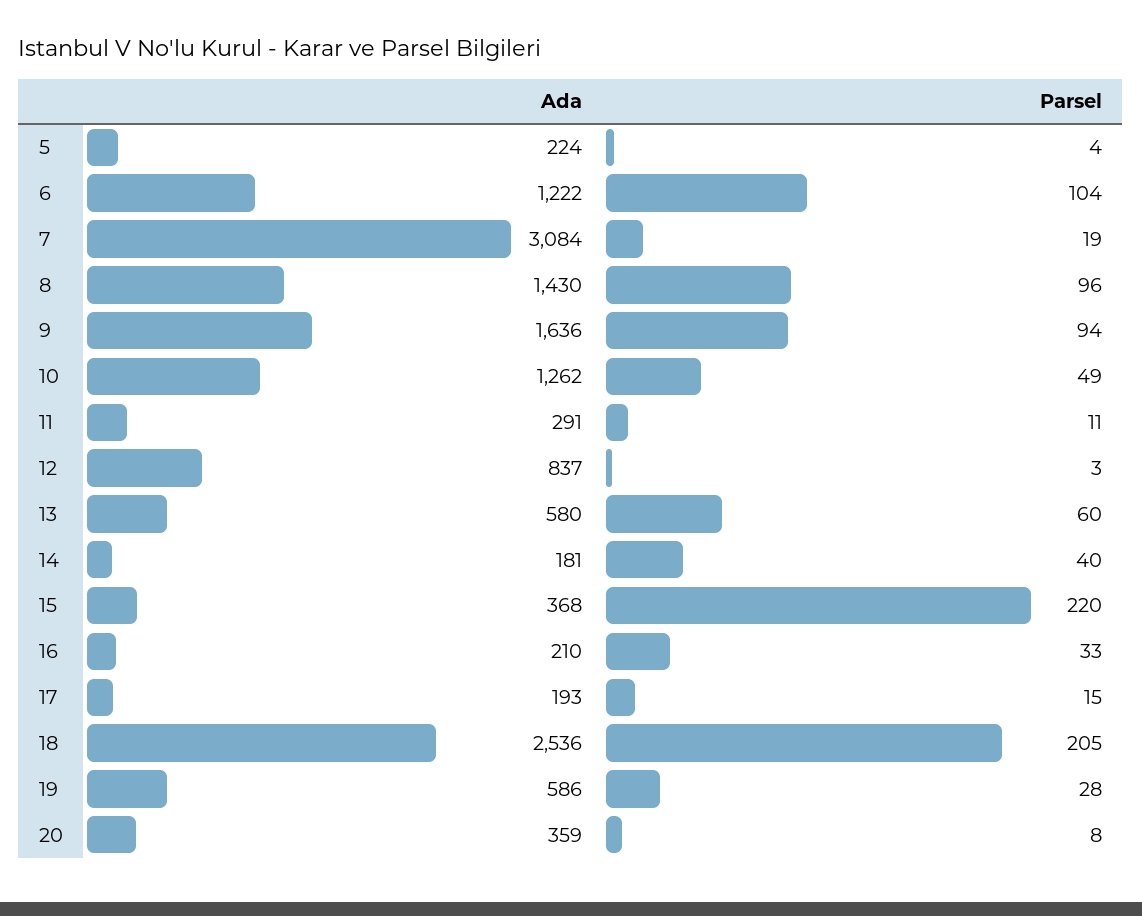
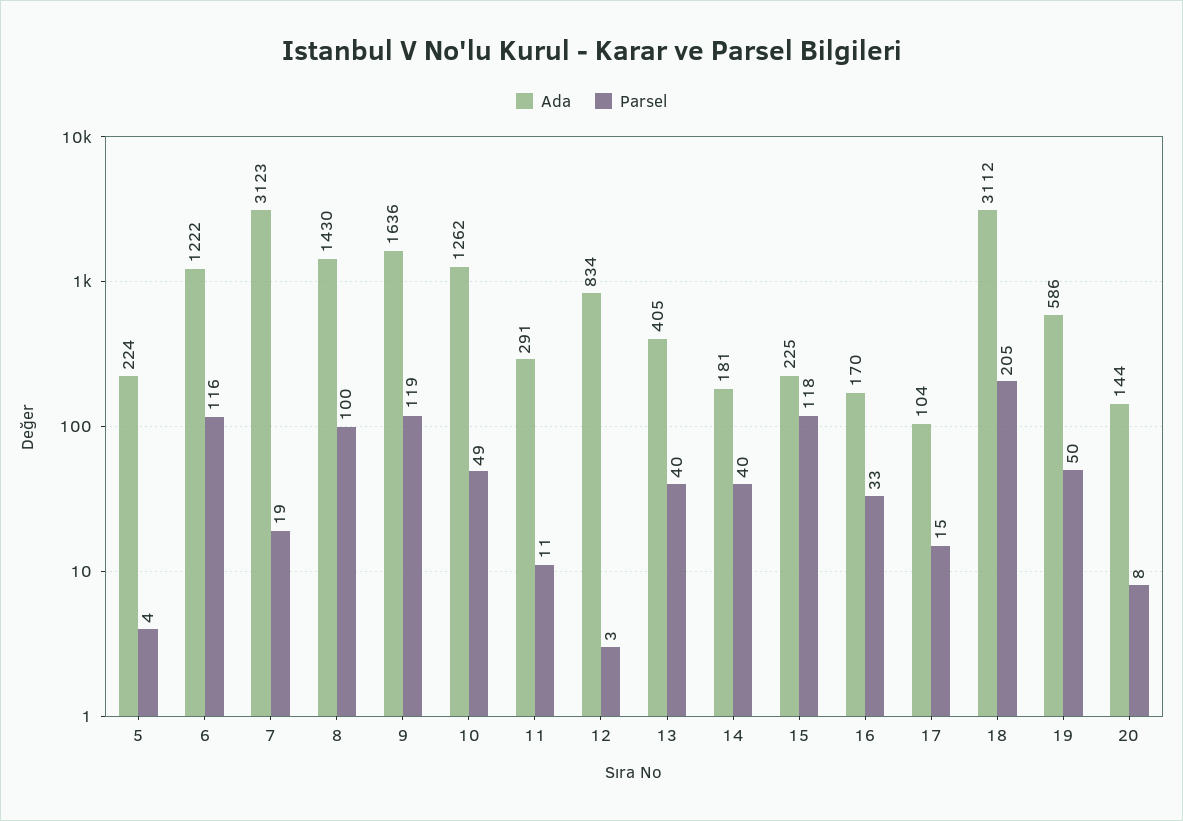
Parsel, 6: 104 -> 116
Ada, 7: 3084 -> 3123
Parsel, 8: 96 -> 100
Parsel, 9: 94 -> 119
Ada, 12: 837 -> 834
Ada, 13: 580 -> 405
Parsel, 13: 60 -> 40
Ada, 15: 368 -> 225
Parsel, 15: 220 -> 118
Ada, 16: 210 -> 170
Ada, 17: 193 -> 104
Ada, 18: 2536 -> 3112
Parsel, 19: 28 -> 50
Ada, 20: 359 -> 144

